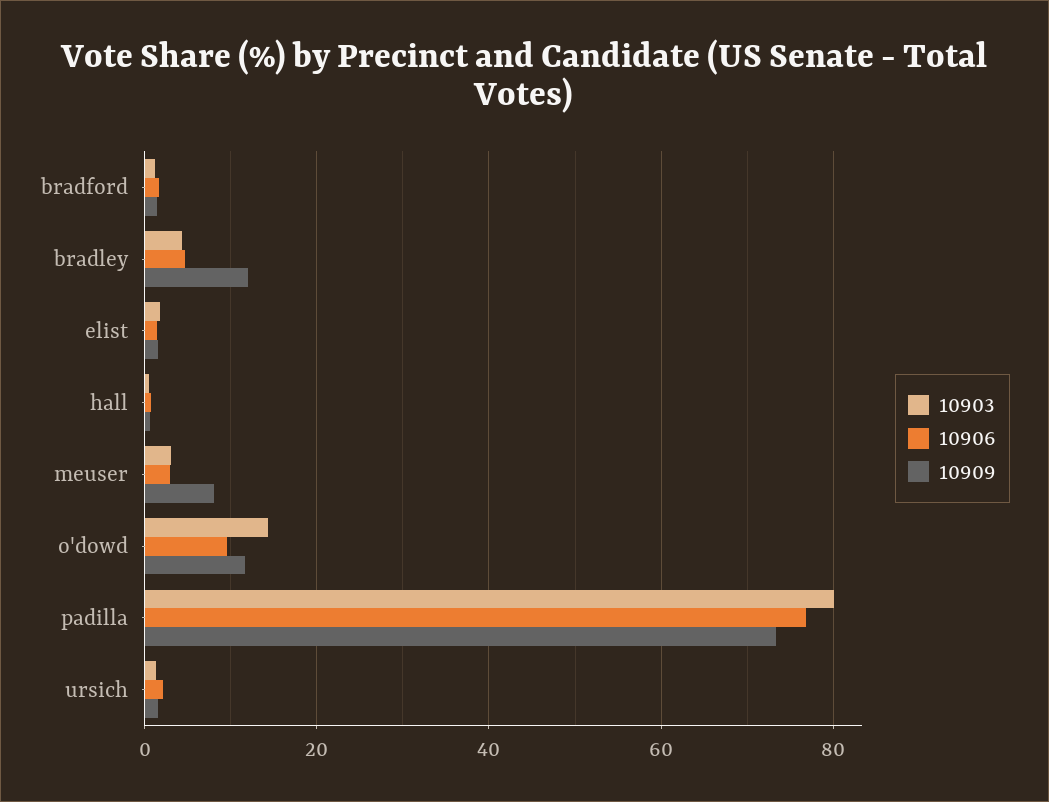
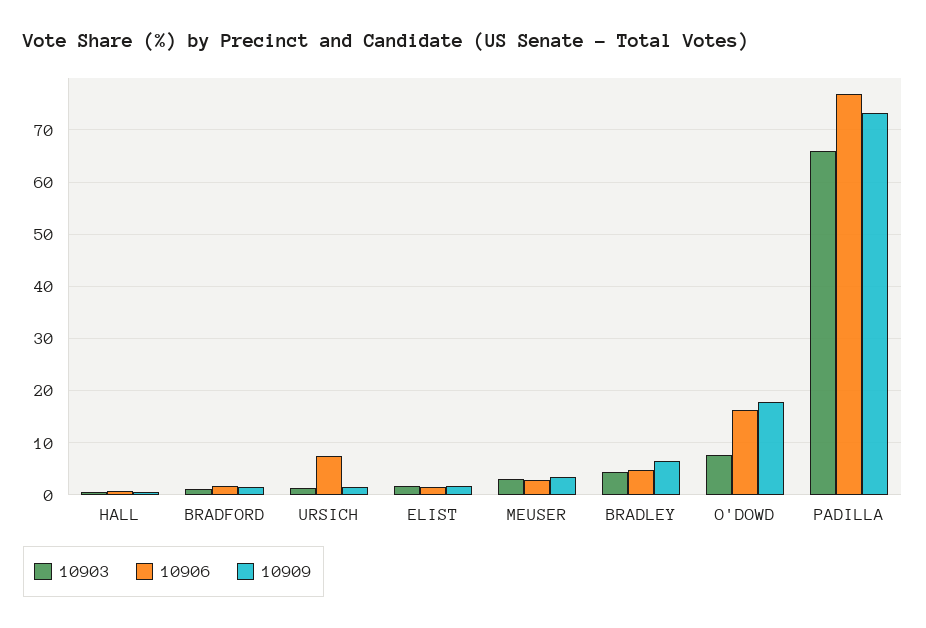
10909, bradley: 12 -> 6
10909, meuser: 8 -> 4
10903, o'dowd: 14 -> 8
10906, o'dowd: 10 -> 16
10909, o'dowd: 12 -> 18
10903, padilla: 80 -> 66
10906, ursich: 2 -> 8

